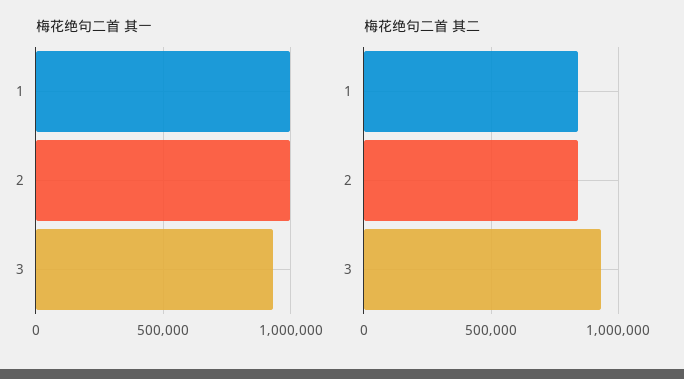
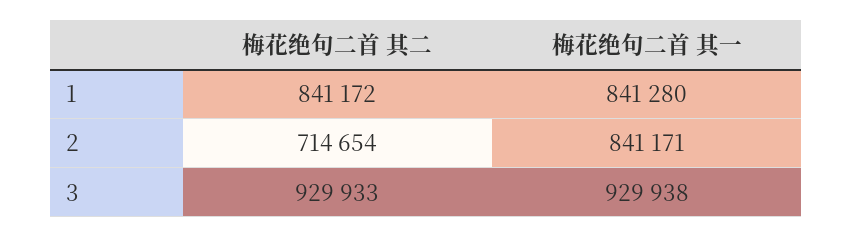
梅花绝句二首 其一, 1: 1000000 -> 841280
梅花绝句二首 其一, 2: 1000000 -> 841171
梅花绝句二首 其二, 2: 850000 -> 714654

